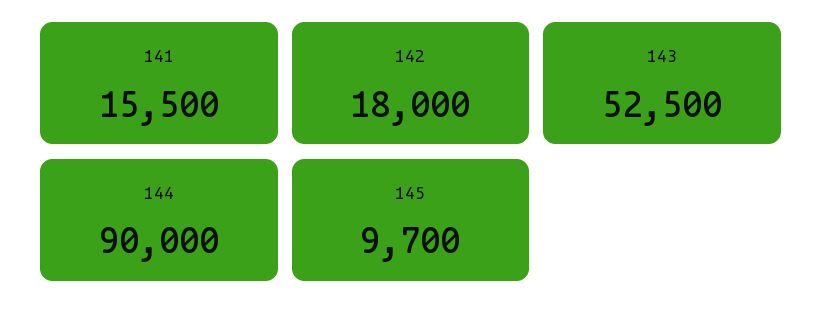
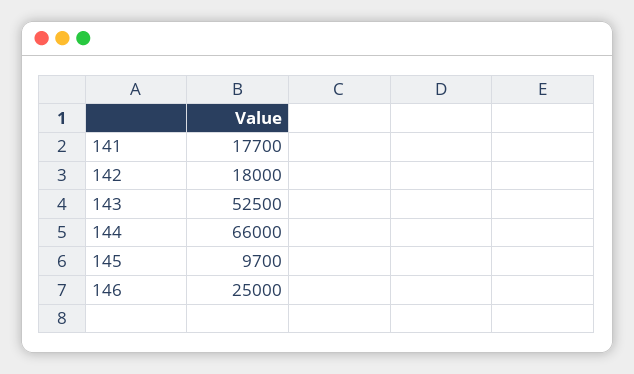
141: 15500 -> 17700
144: 90000 -> 66000
146: none -> 25000

